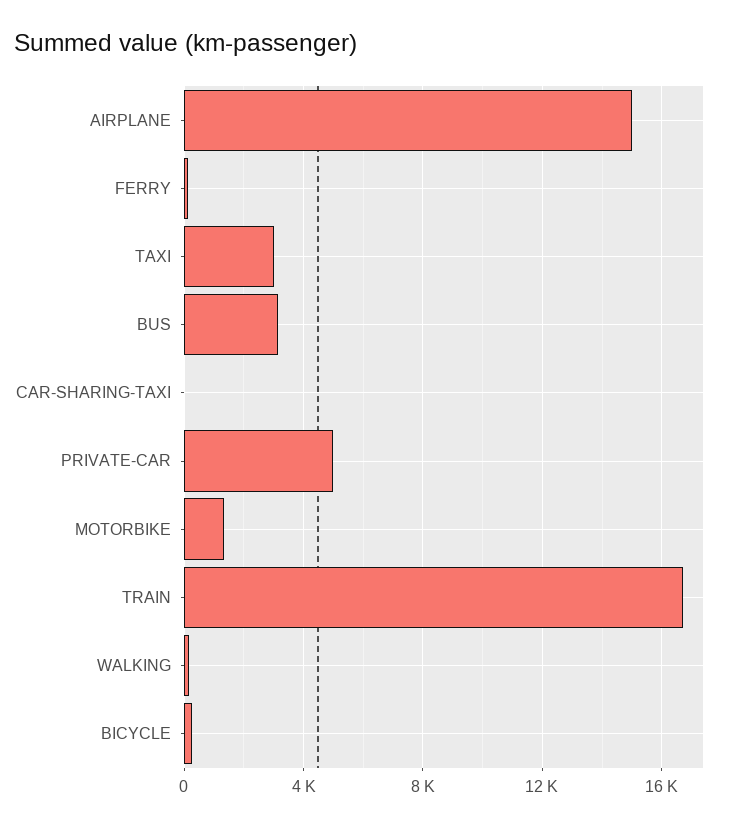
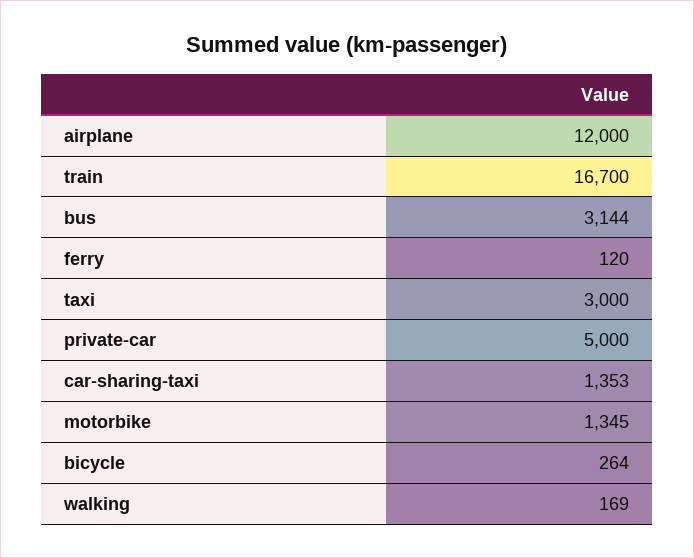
AIRPLANE: 15000 -> 12000
CAR-SHARING-TAXI: 0 -> 1353

